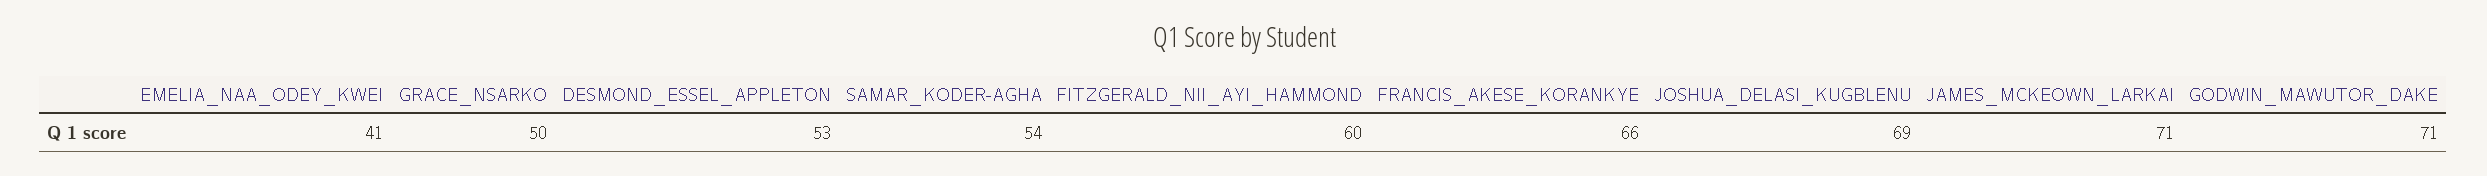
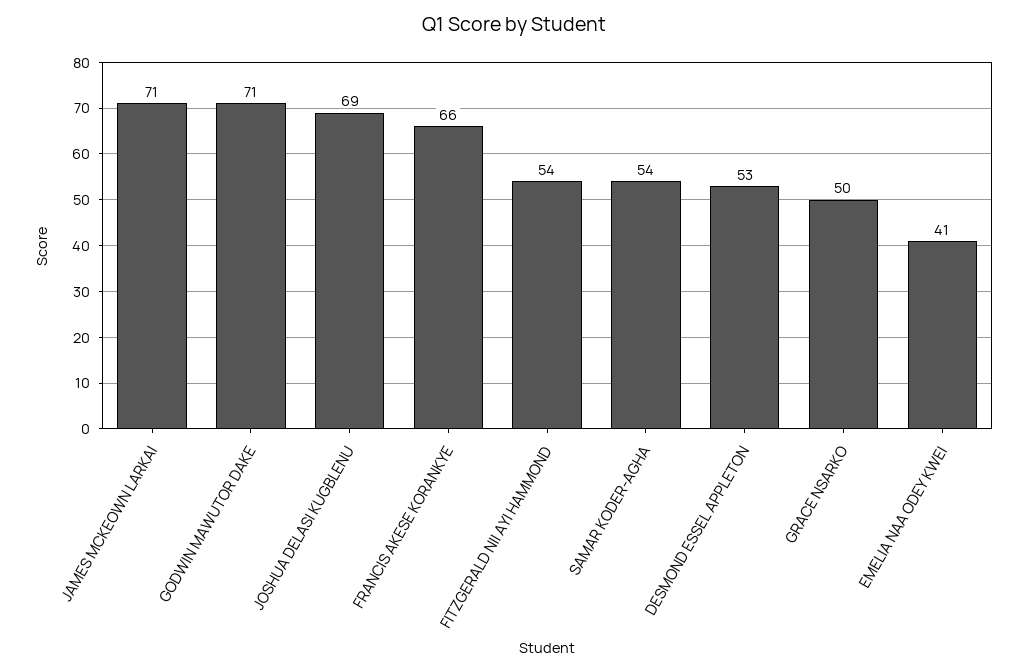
FITZGERALD_NII_AYI_HAMMOND: 60 -> 54

